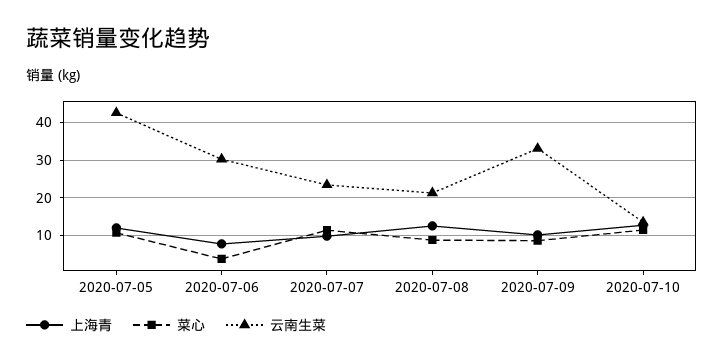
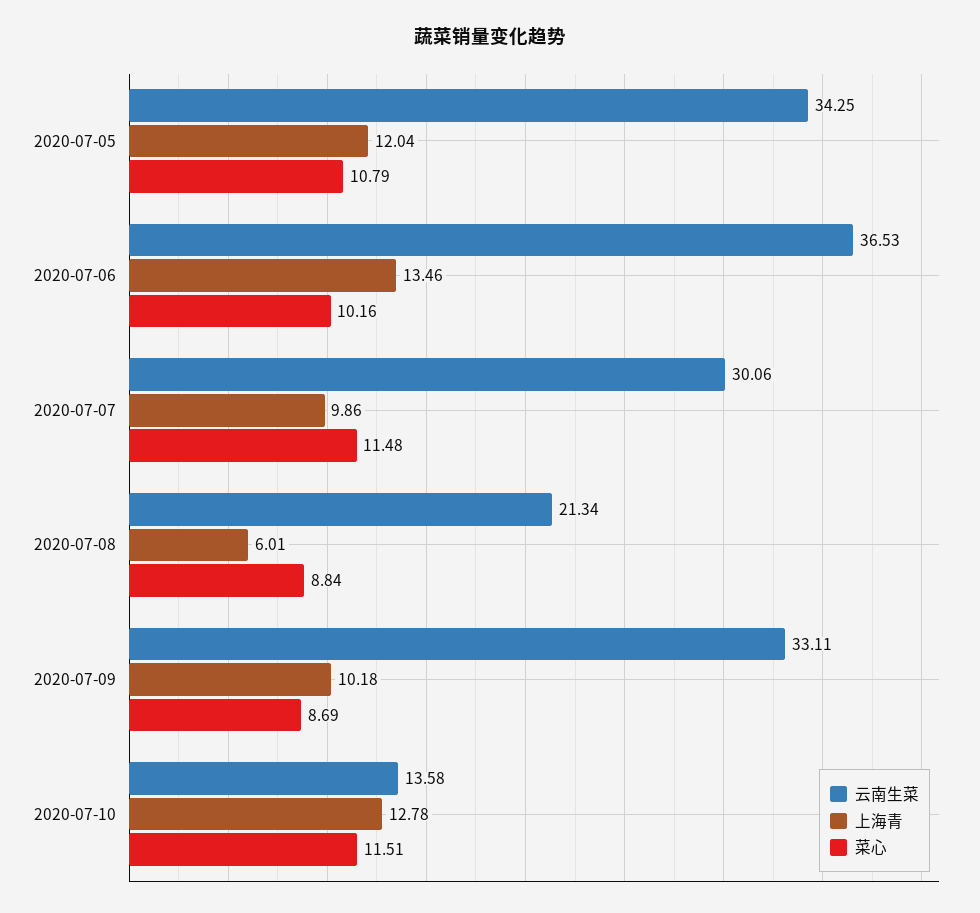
云南生菜, 2020-07-05: 42 -> 34.25
上海青, 2020-07-06: 8 -> 13.46
菜心, 2020-07-06: 4 -> 10.16
云南生菜, 2020-07-06: 30 -> 36.53
云南生菜, 2020-07-07: 24 -> 30.06
上海青, 2020-07-08: 12 -> 6.01

